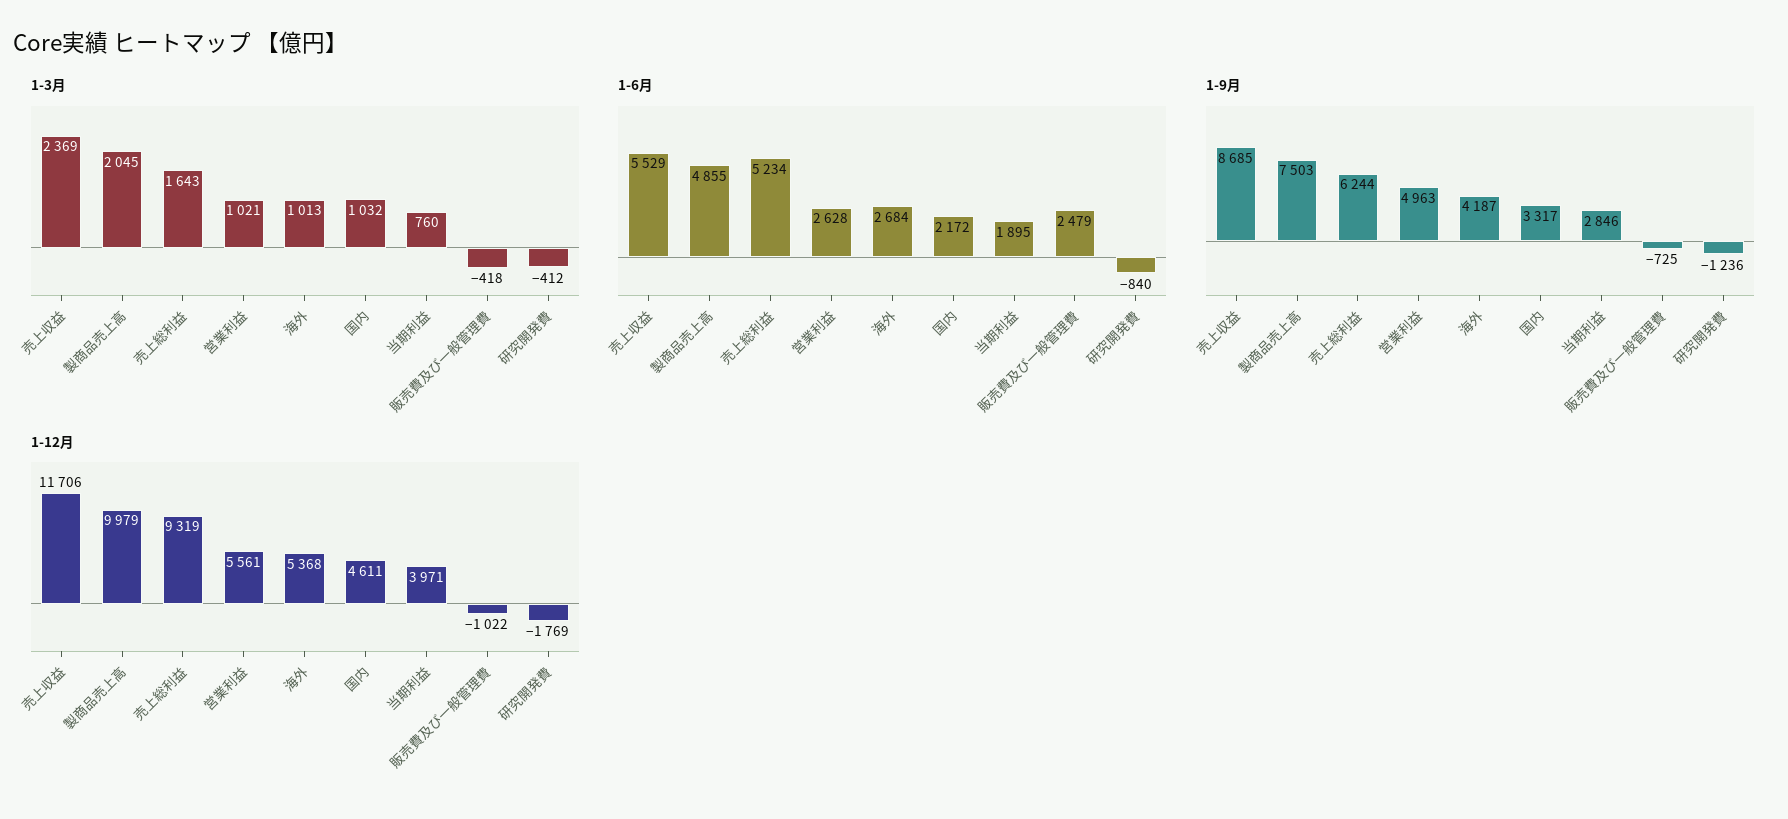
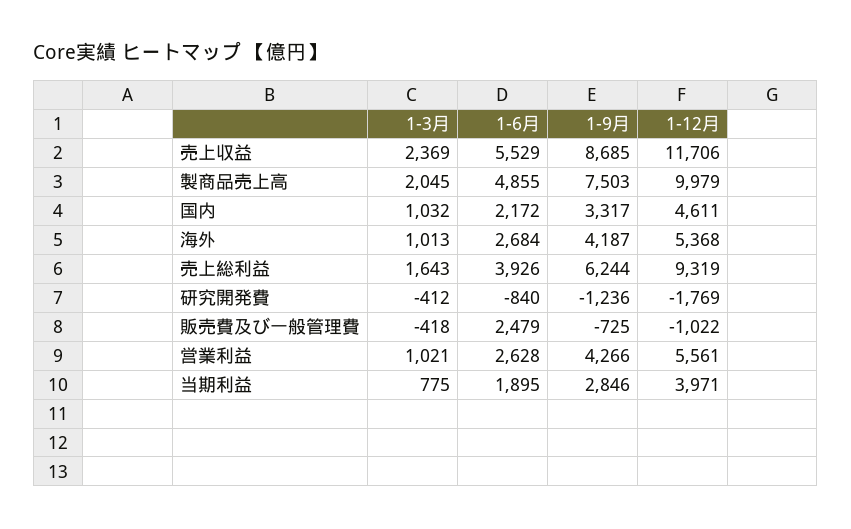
1-3月, 当期利益: 760 -> 775
1-6月, 売上総利益: 5234 -> 3926
1-9月, 営業利益: 4963 -> 4266

